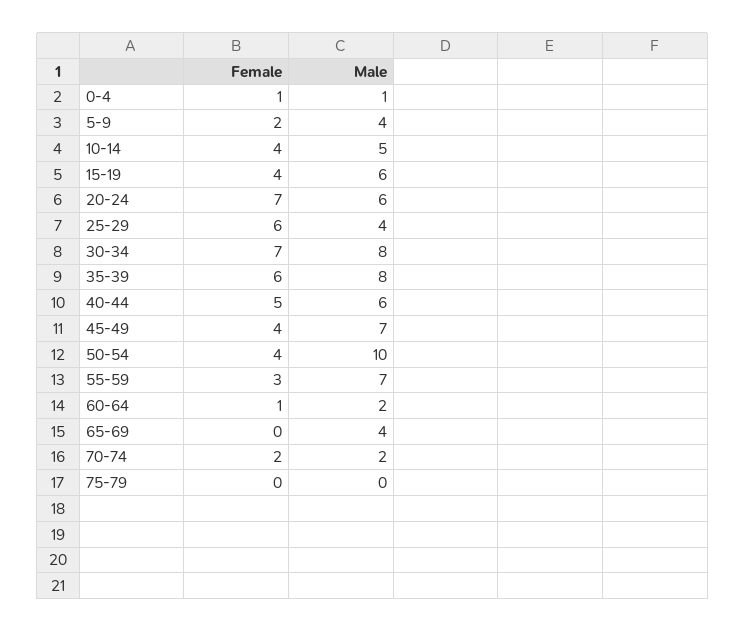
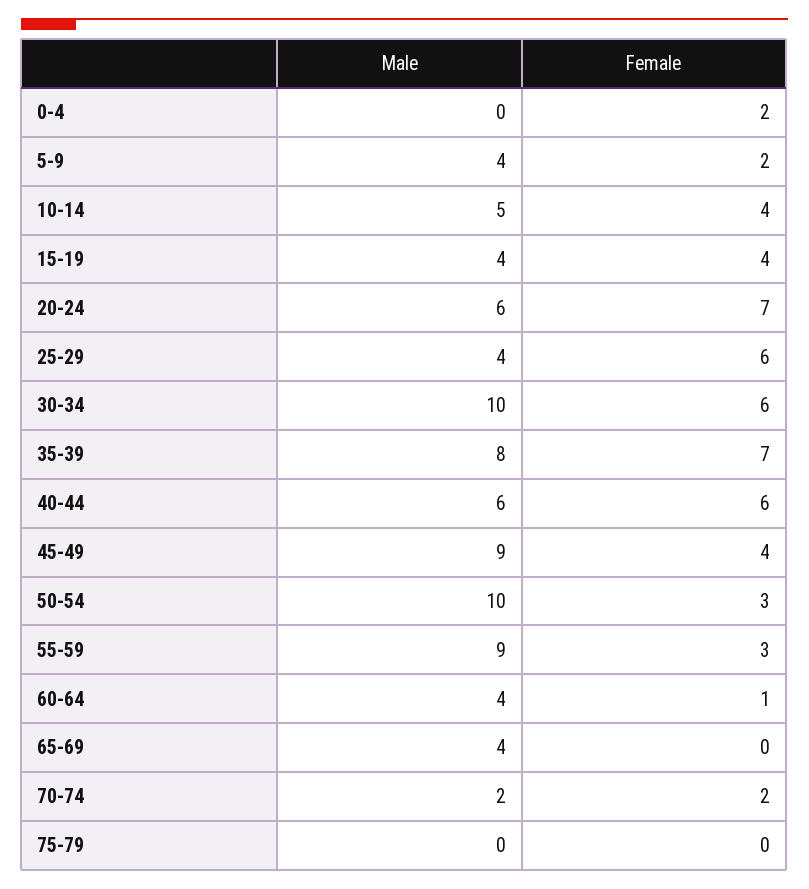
Female, 0-4: 1 -> 2
Male, 0-4: 1 -> 0
Male, 15-19: 6 -> 4
Female, 30-34: 7 -> 6
Male, 30-34: 8 -> 10
Female, 35-39: 6 -> 7
Female, 40-44: 5 -> 6
Male, 45-49: 7 -> 9
Female, 50-54: 4 -> 3
Male, 55-59: 7 -> 9
Male, 60-64: 2 -> 4

